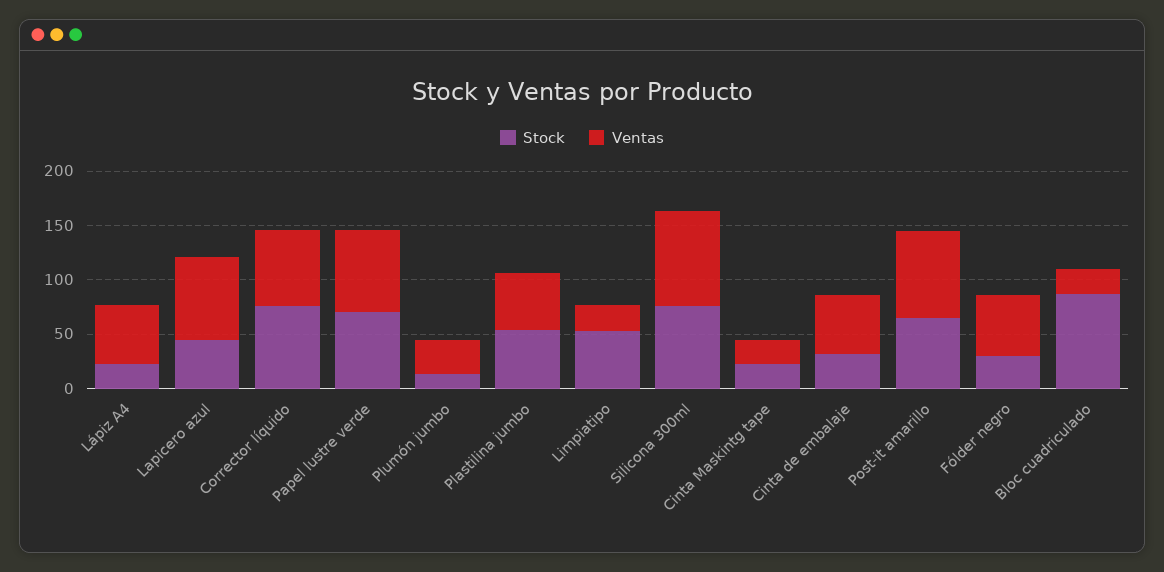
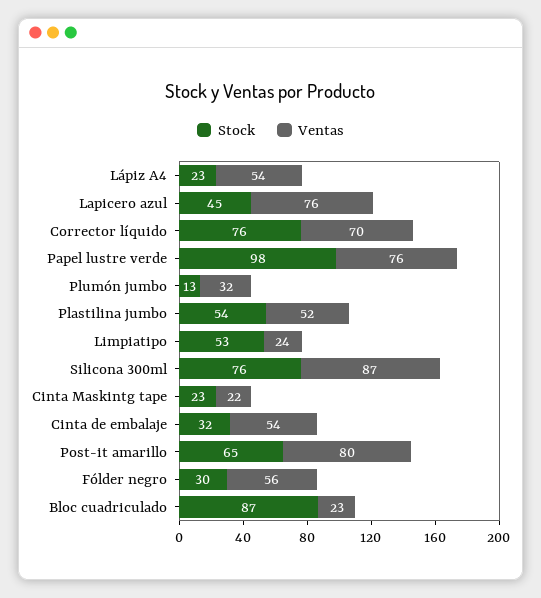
Stock, Papel lustre verde: 70 -> 98

